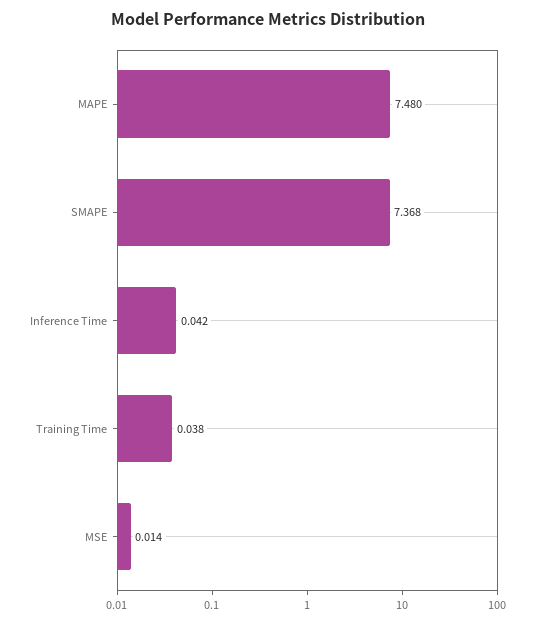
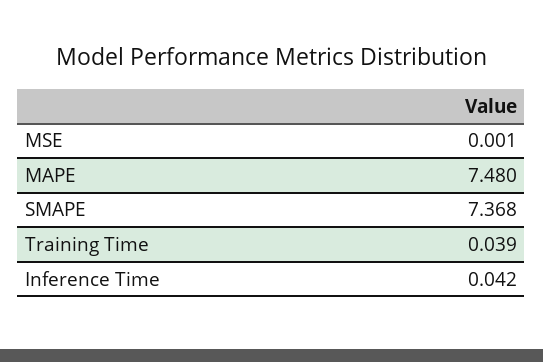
Training Time: 0.038 -> 0.039
MSE: 0.014 -> 0.001

